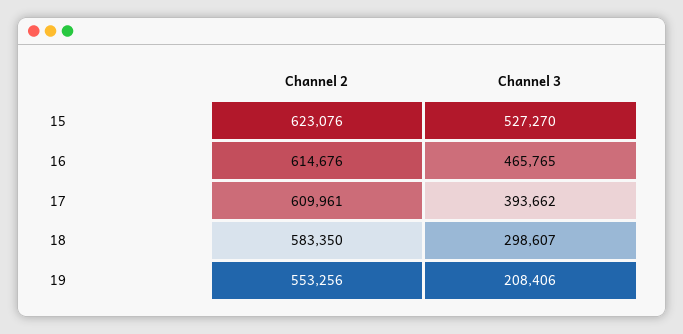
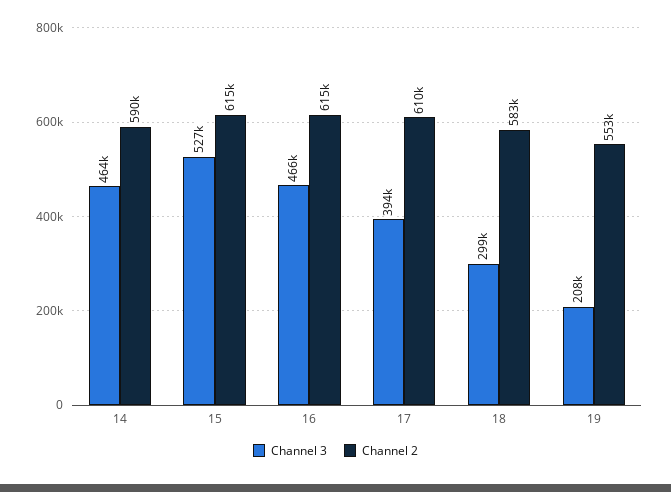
Channel 2, 15: 623076 -> 615000
Channel 3, 14: none -> 464000
Channel 2, 14: none -> 590000

